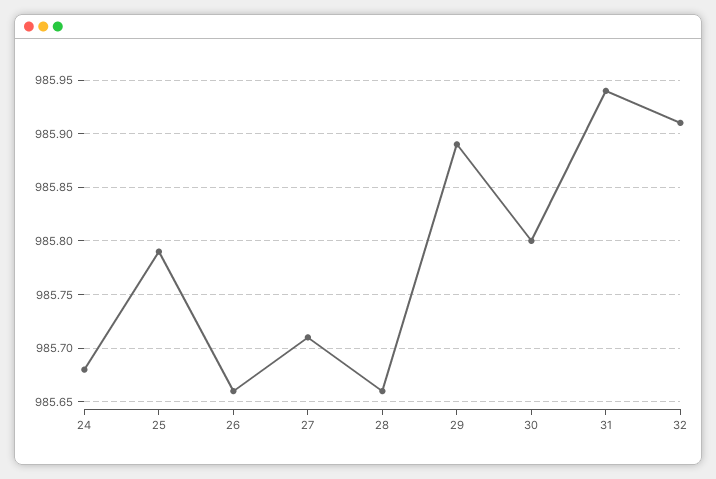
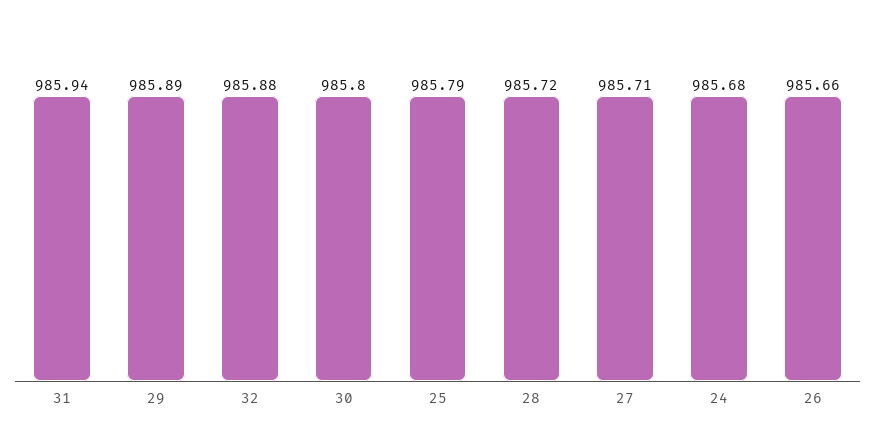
28: 985.66 -> 985.72
32: 985.91 -> 985.88

